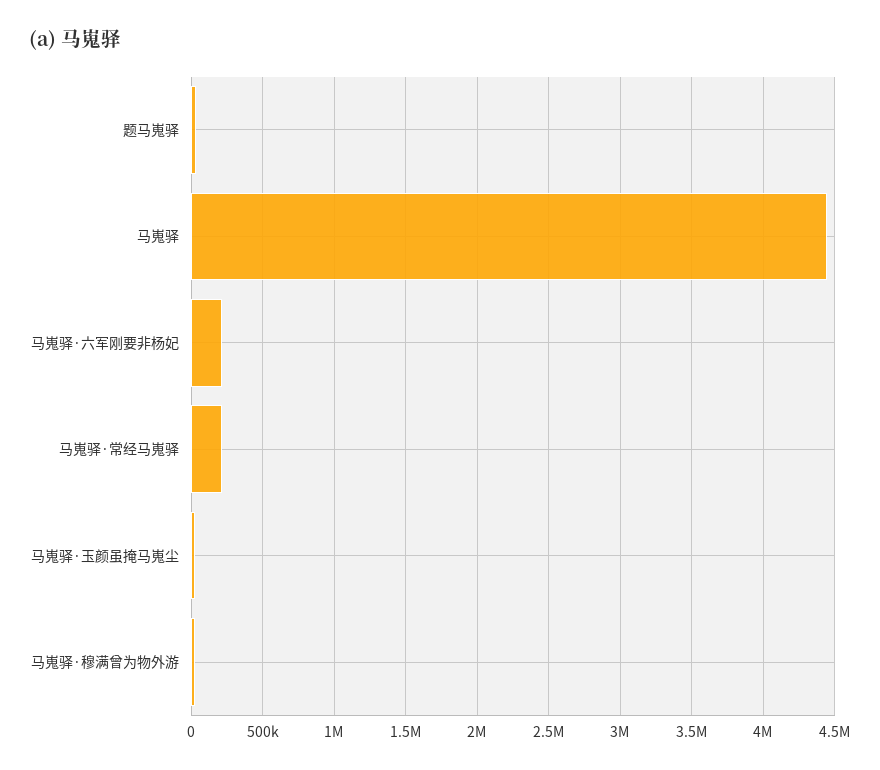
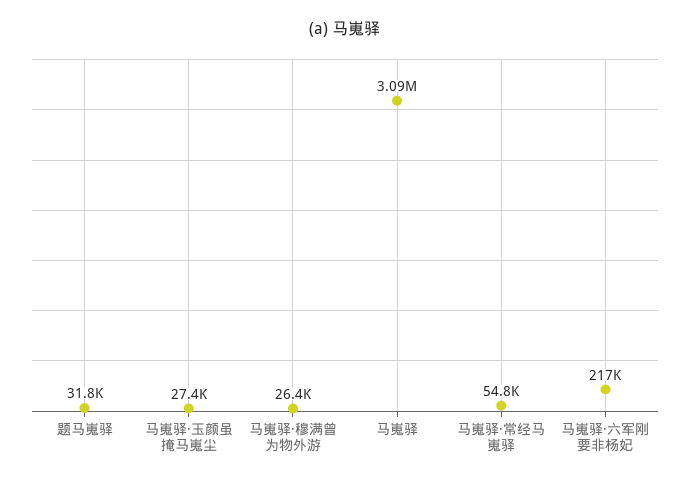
马嵬驿: 4450000 -> 3090000
马嵬驿·常经马嵬驿: 200000 -> 54800

